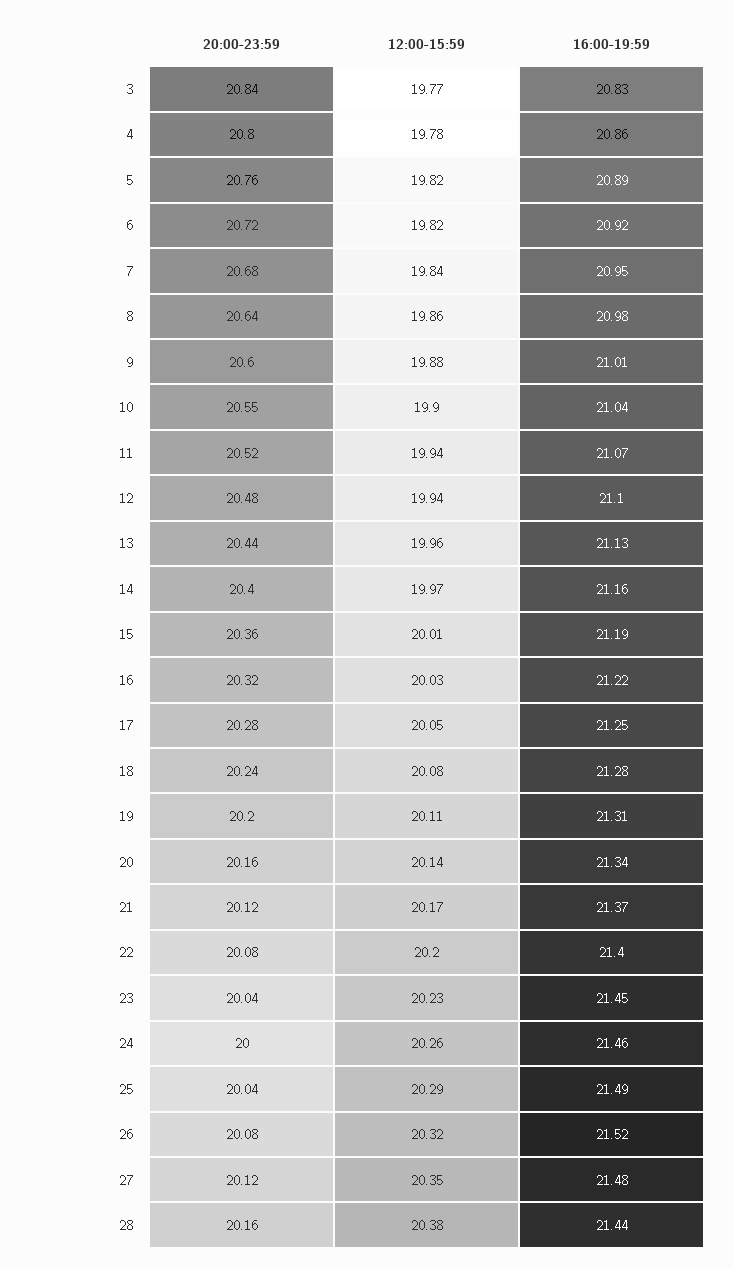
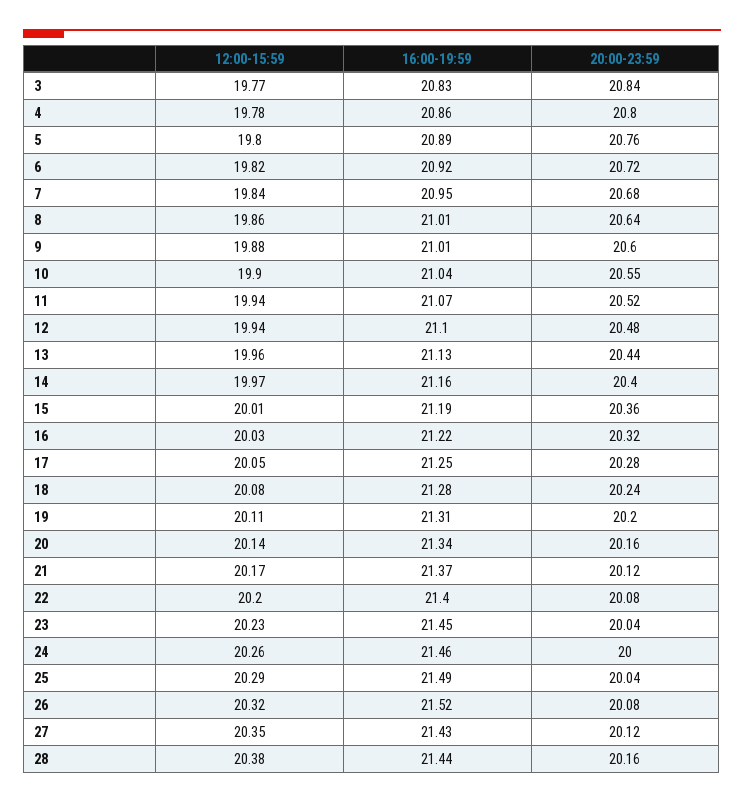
12:00-15:59, 5: 19.82 -> 19.8
16:00-19:59, 8: 20.98 -> 21.01
16:00-19:59, 27: 21.48 -> 21.43

